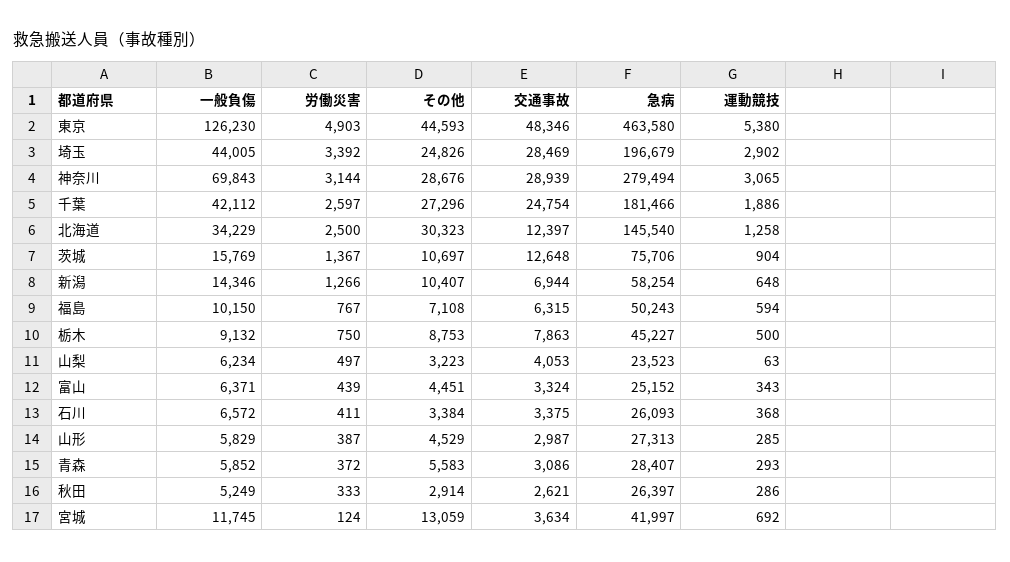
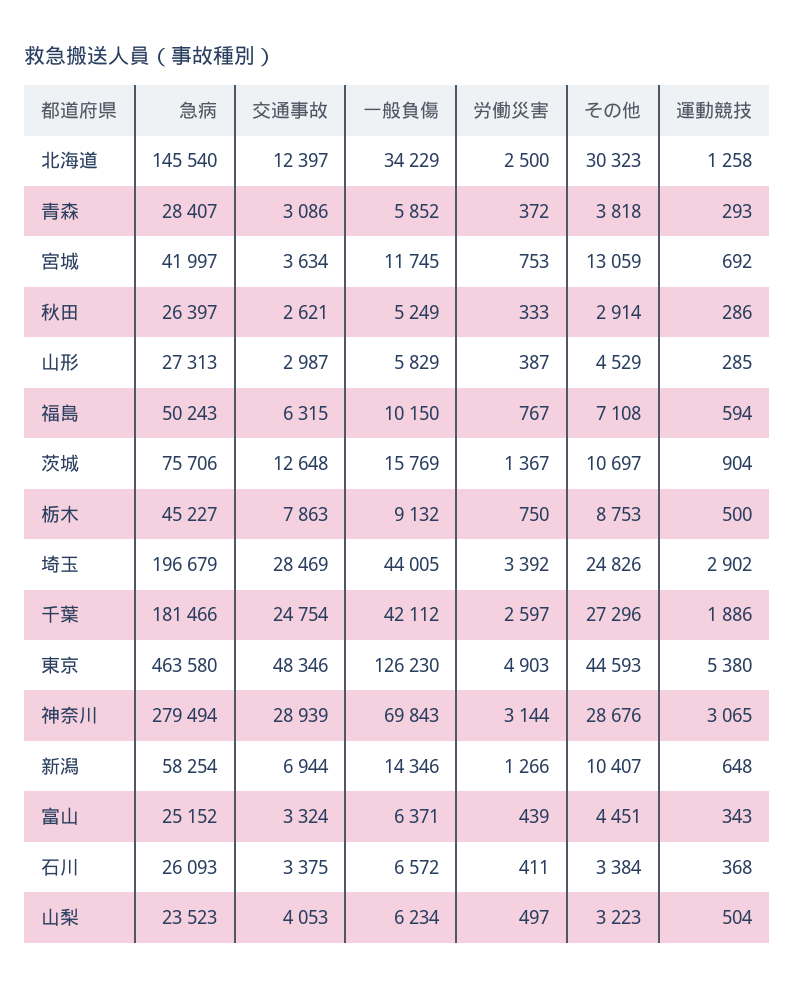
運動競技, 山梨: 63 -> 504
その他, 青森: 5583 -> 3818
労働災害, 宮城: 124 -> 753

